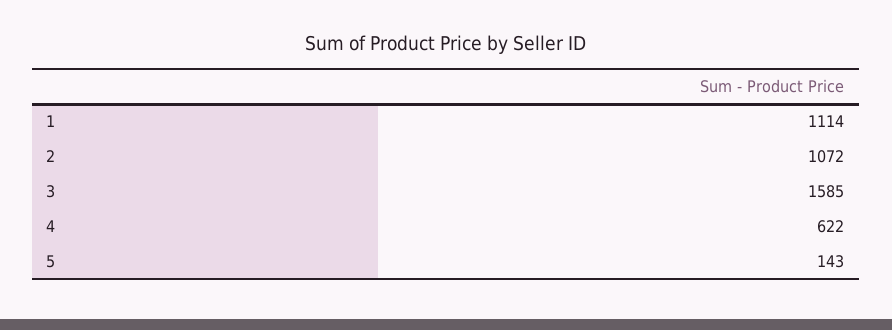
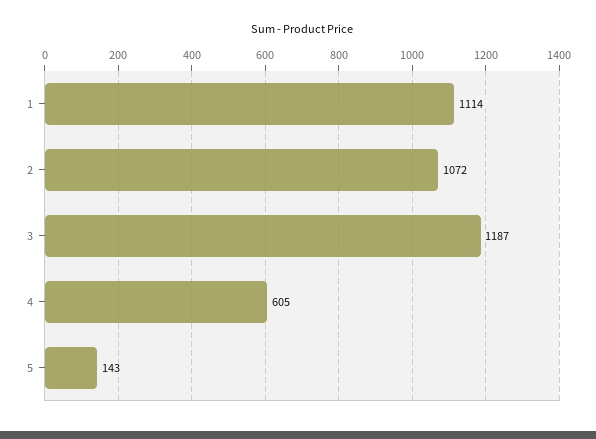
3: 1585 -> 1187
4: 622 -> 605

